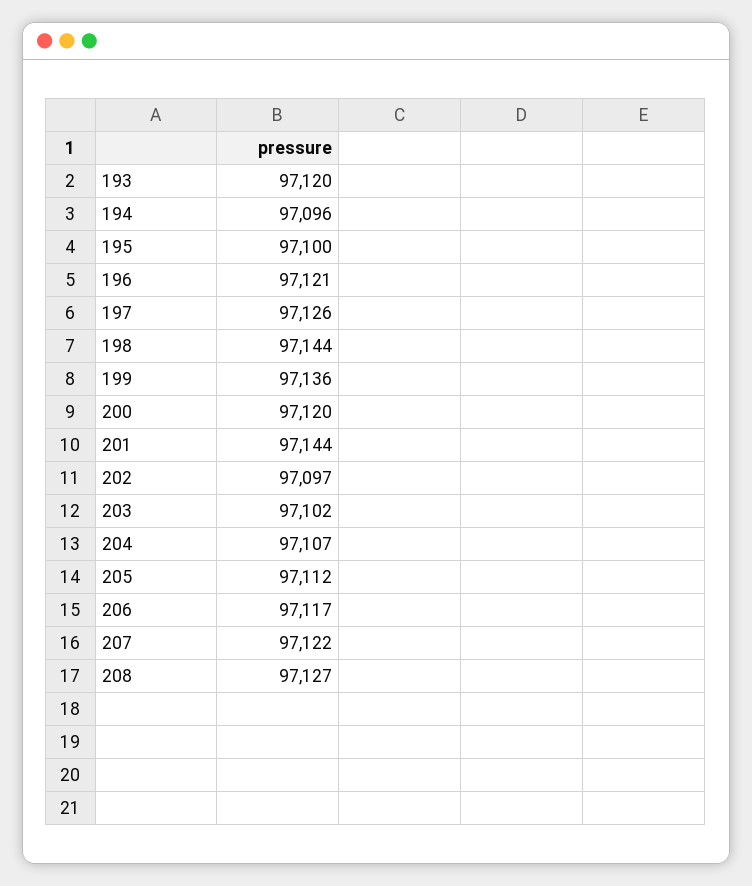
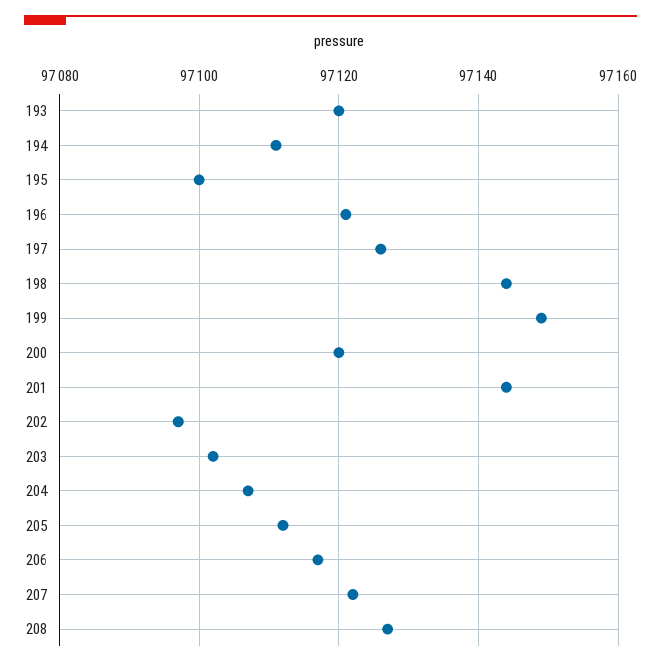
194: 97096 -> 97110
199: 97136 -> 97150

